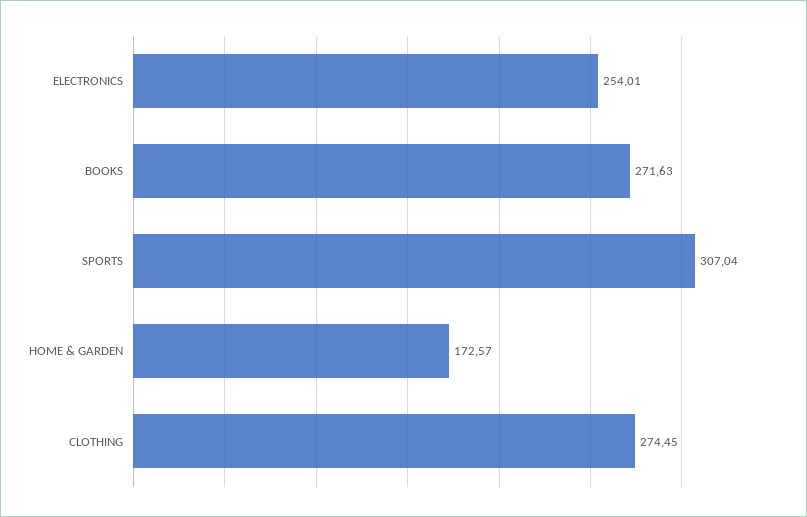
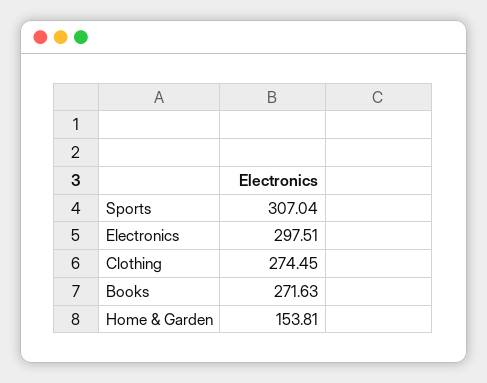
ELECTRONICS: 254.01 -> 297.51
HOME & GARDEN: 172.57 -> 153.81

